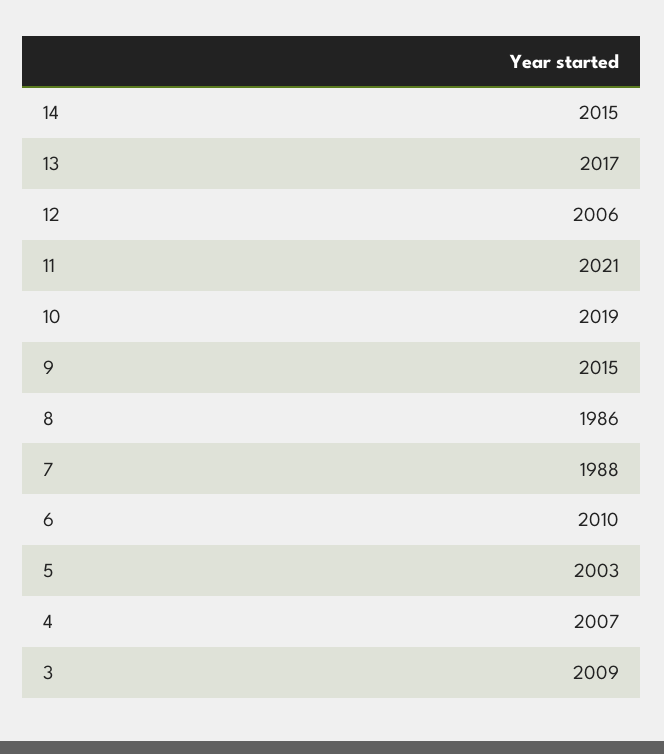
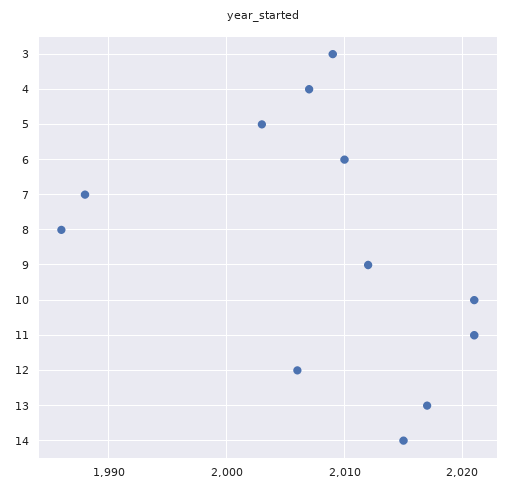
10: 2019 -> 2021
9: 2015 -> 2012

